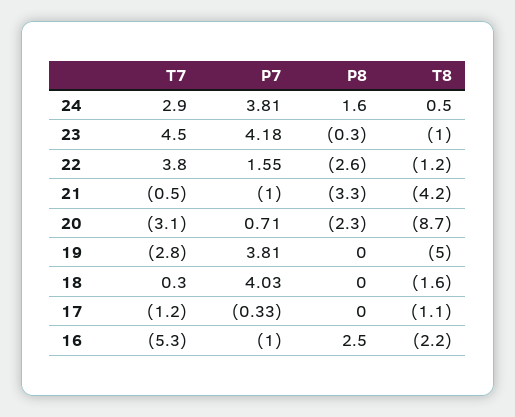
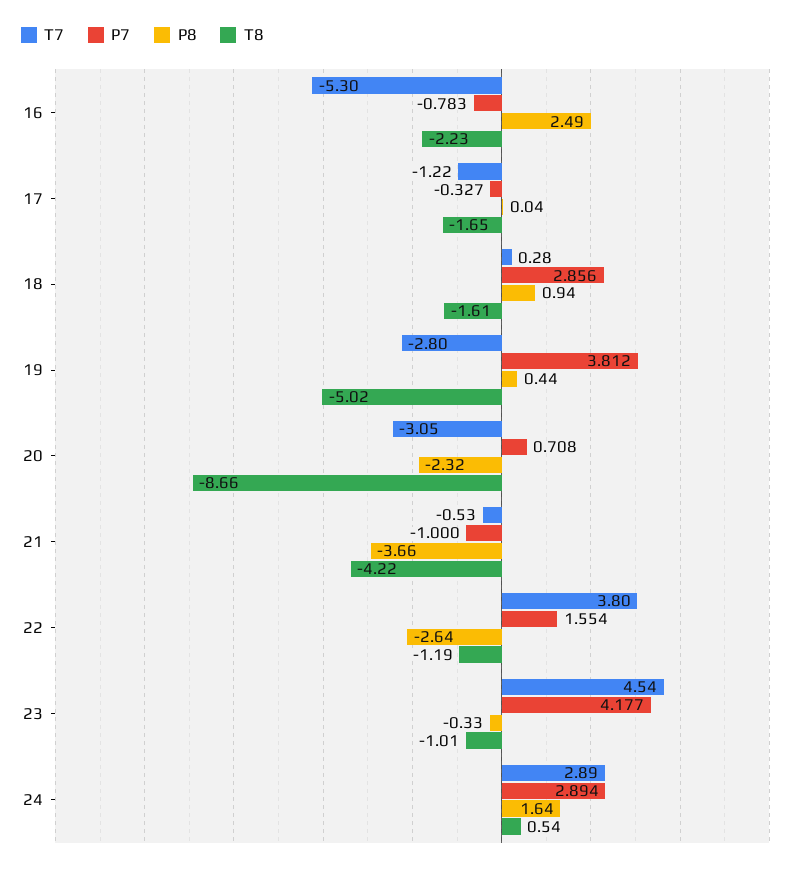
P7, 24: 3.81 -> 2.894
P8, 21: -3.3 -> -3.66
P8, 19: 0 -> 0.44
P7, 18: 4.03 -> 2.856
P8, 18: 0 -> 0.94
T8, 17: -1.1 -> -1.65
P7, 16: -1 -> -0.783

